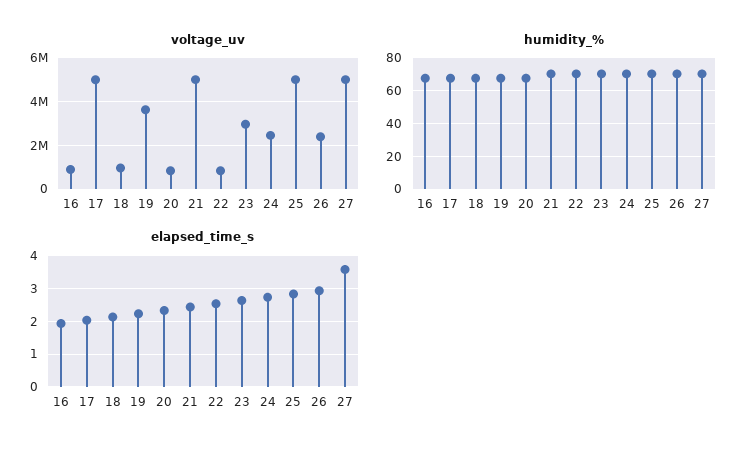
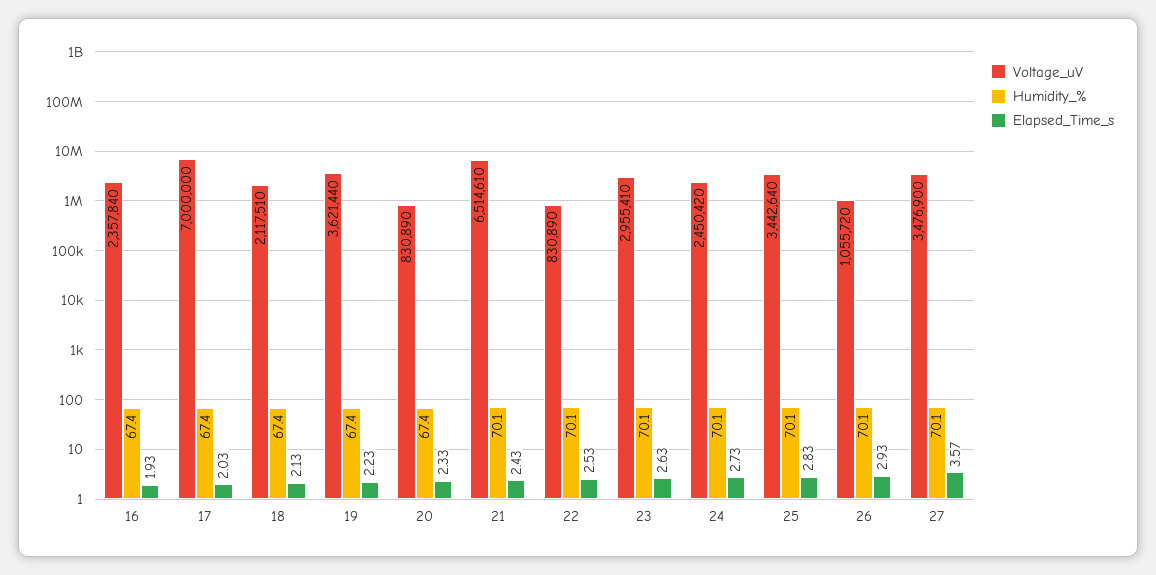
voltage_uv, 16: 1000000 -> 2357840
voltage_uv, 17: 5000000 -> 7000000
voltage_uv, 18: 1000000 -> 2117510
voltage_uv, 21: 5000000 -> 6514610
voltage_uv, 25: 5000000 -> 3442640
voltage_uv, 26: 2500000 -> 1055720
voltage_uv, 27: 5000000 -> 3476900

